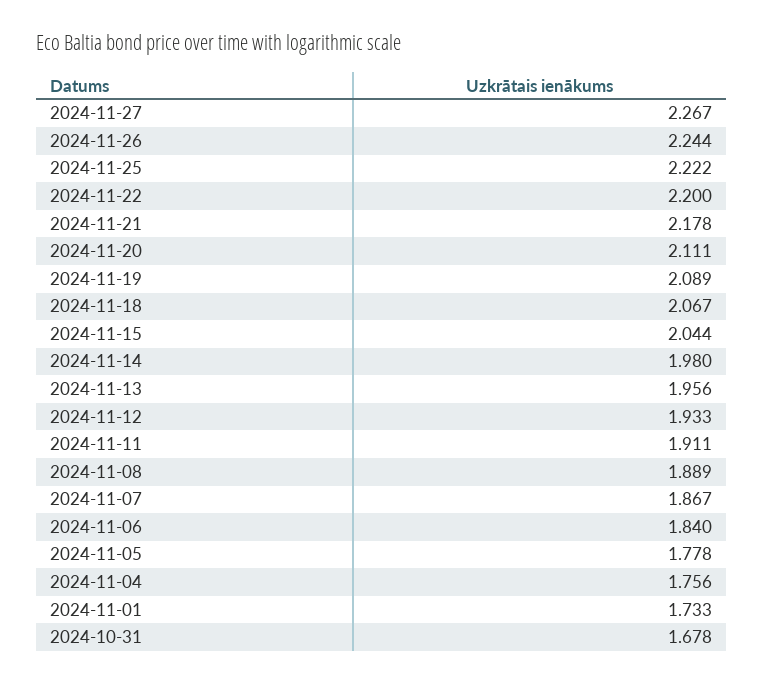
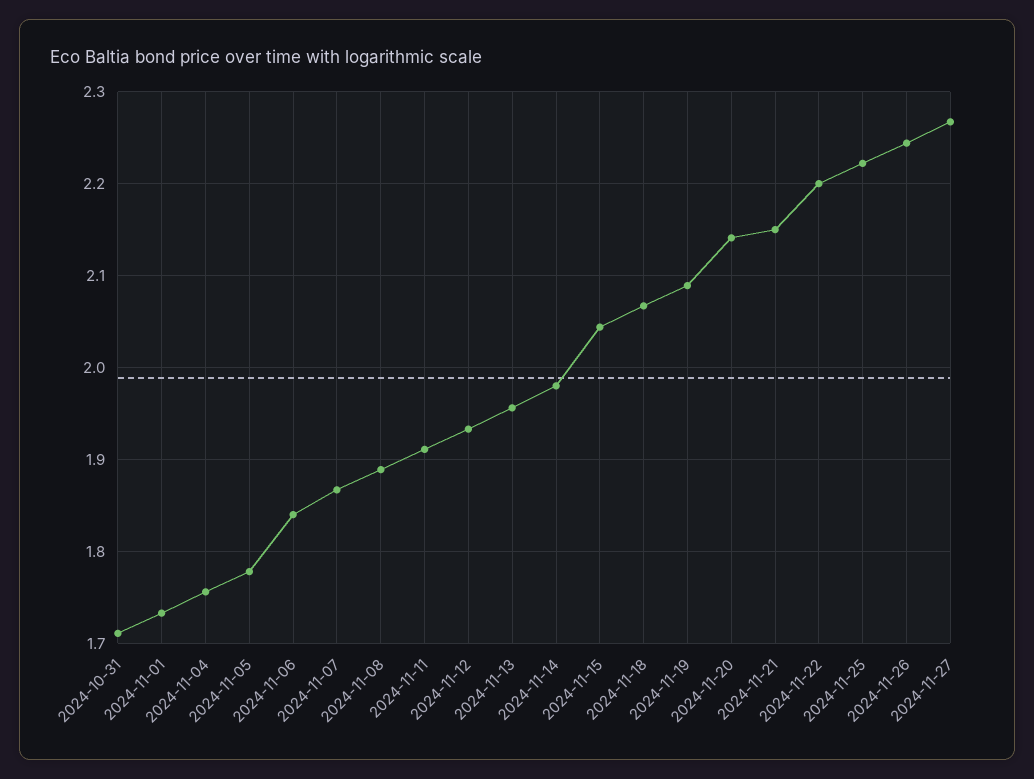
2024-11-21: 2.178 -> 2.15
2024-11-20: 2.111 -> 2.14
2024-10-31: 1.678 -> 1.71

